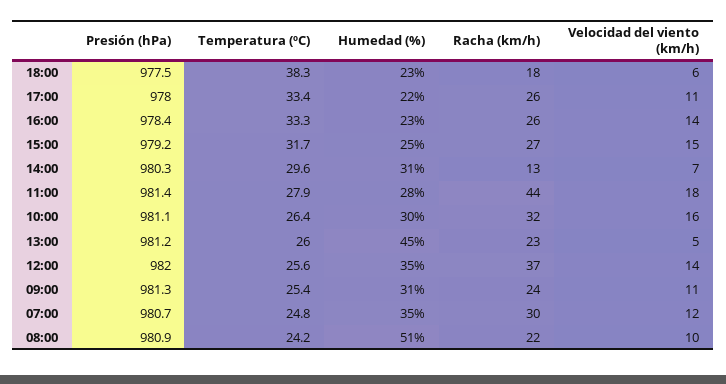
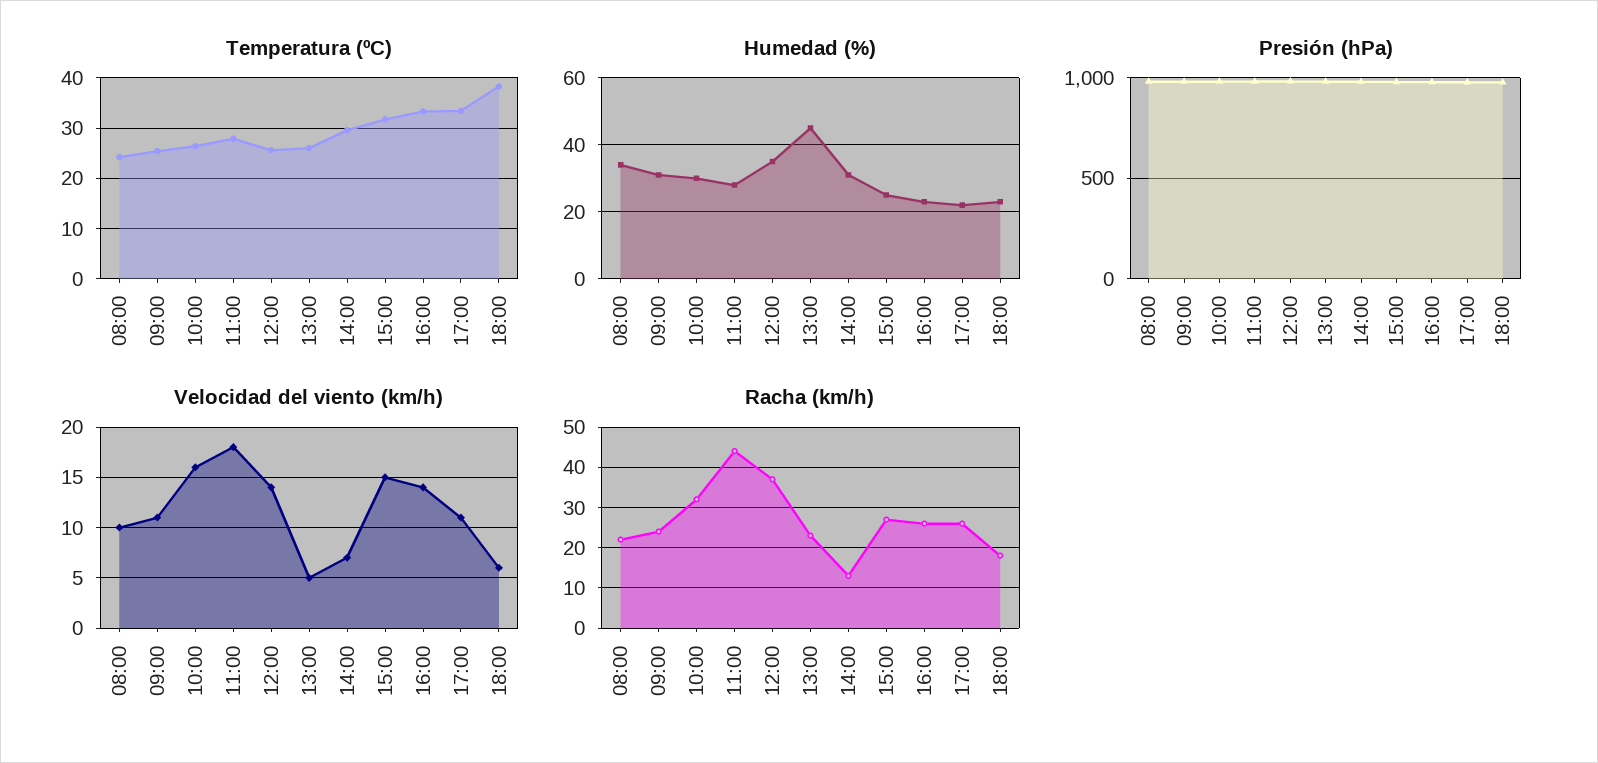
Presión (hPa), 07:00: 980.7 -> none
Temperatura (ºC), 07:00: 24.8 -> none
Humedad (%), 07:00: 35 -> none
Racha (km/h), 07:00: 30 -> none
Velocidad del viento (km/h), 07:00: 12 -> none
Humedad (%), 08:00: 51 -> 35

